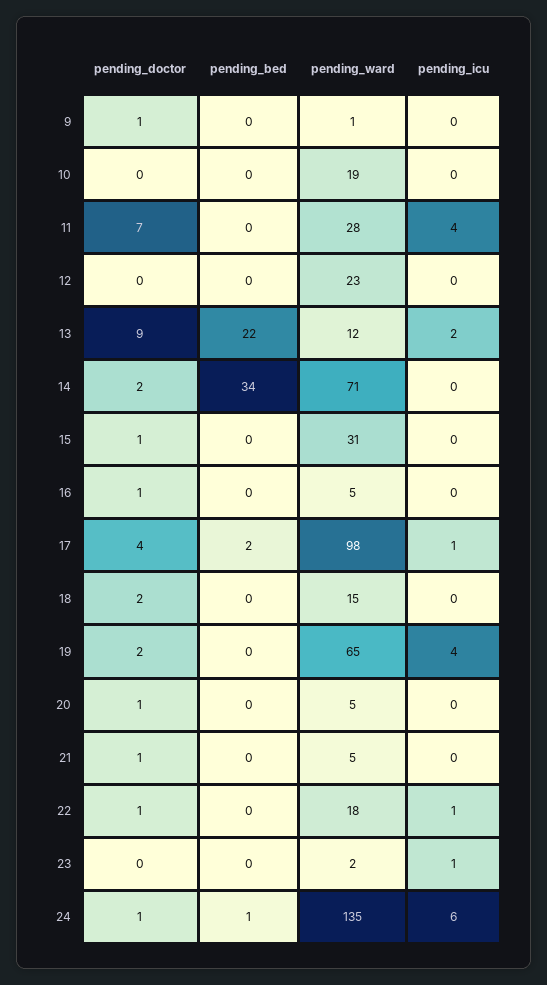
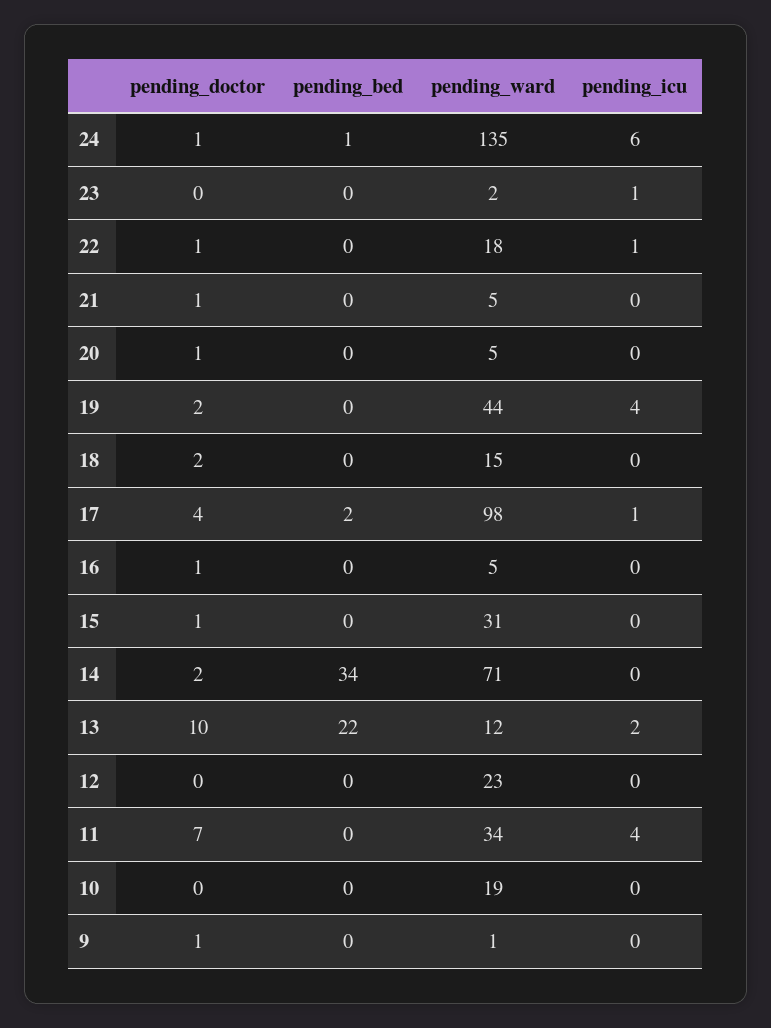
pending_ward, 11: 28 -> 34
pending_doctor, 13: 9 -> 10
pending_ward, 19: 65 -> 44

